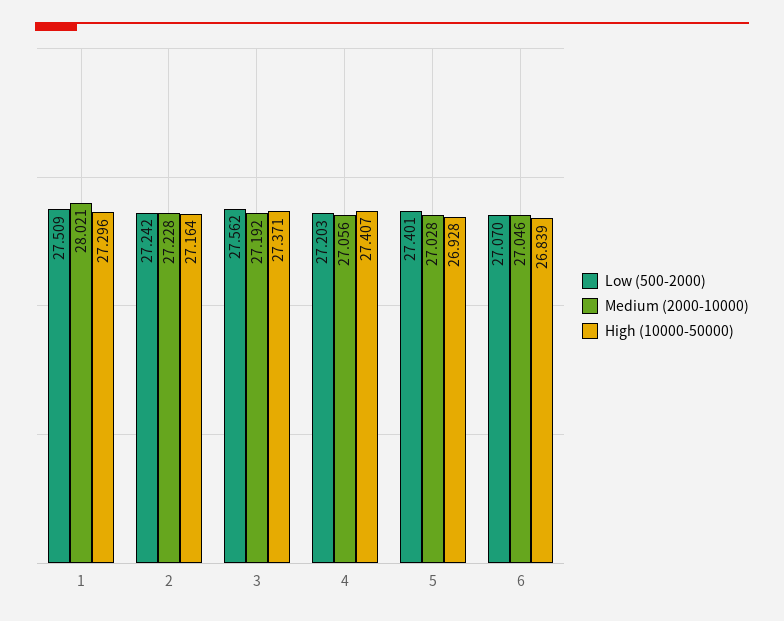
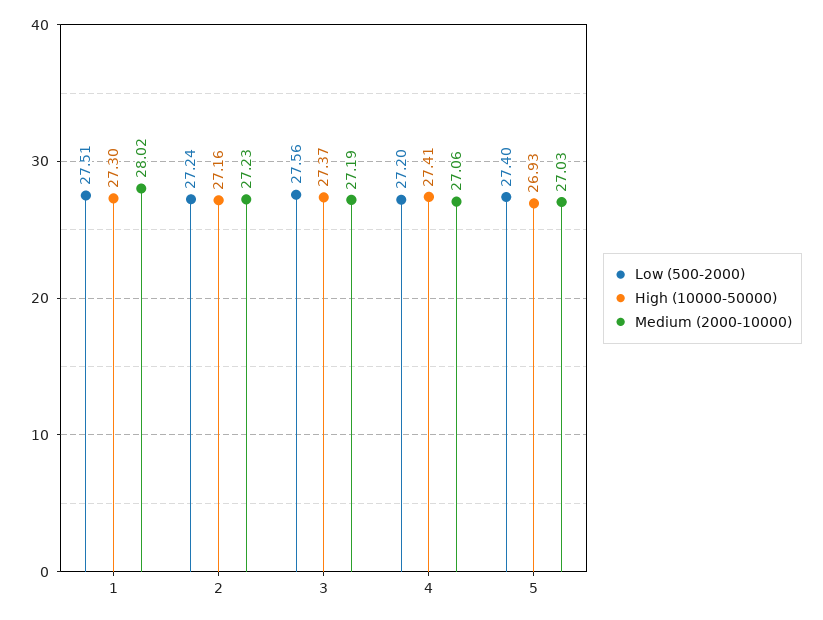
Low (500-2000), 6: 27.07 -> none
Medium (2000-10000), 6: 27.046 -> none
High (10000-50000), 6: 26.839 -> none

